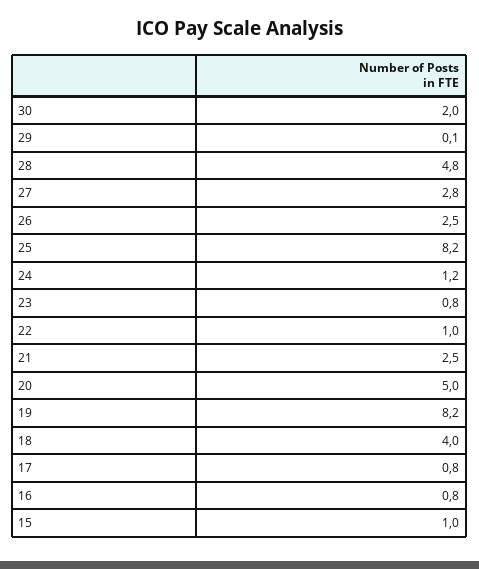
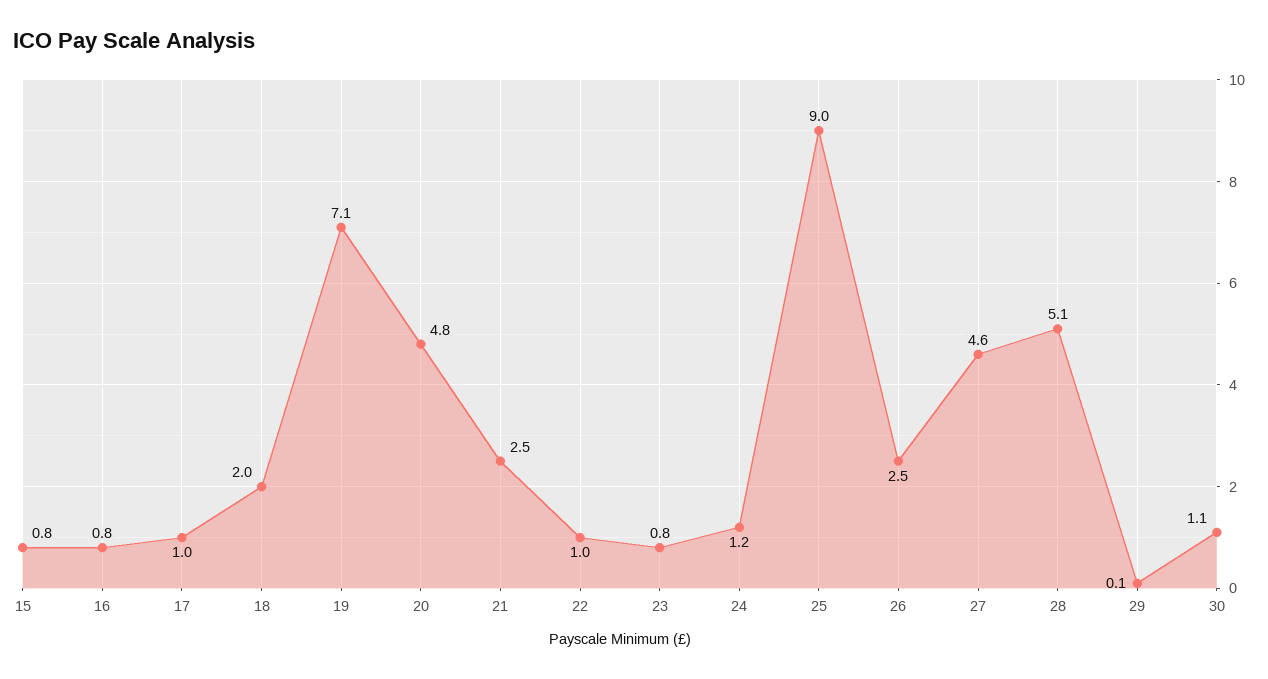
30: 2 -> 1.1
28: 4.8 -> 5.1
27: 2.8 -> 4.6
25: 8.2 -> 9
20: 5 -> 4.8
19: 8.2 -> 7.1
18: 4 -> 2
17: 0.8 -> 1
15: 1 -> 0.8

